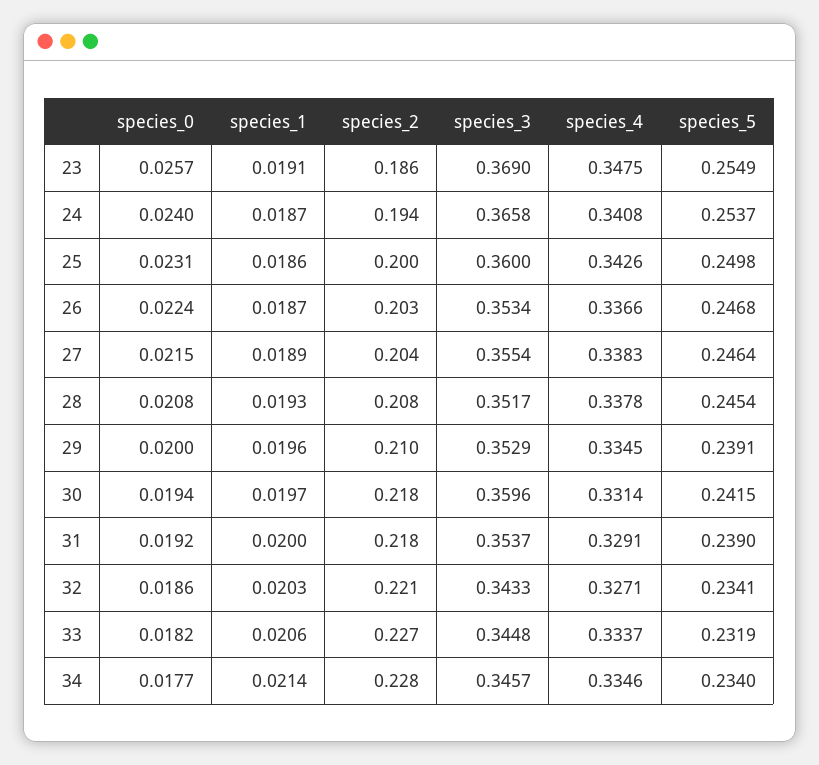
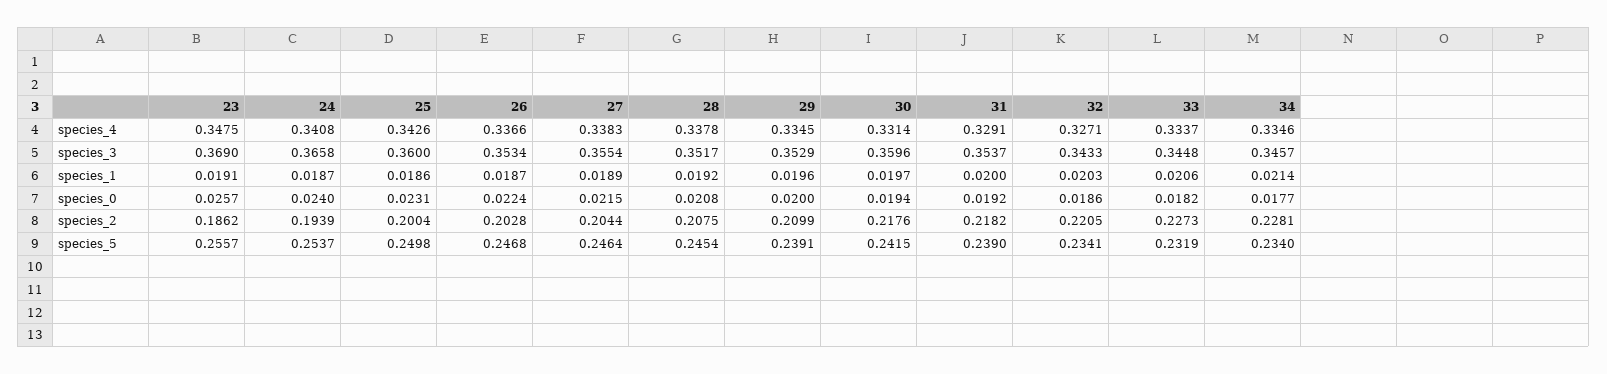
species_5, 23: 0.2549 -> 0.2557
species_1, 28: 0.0193 -> 0.0192

